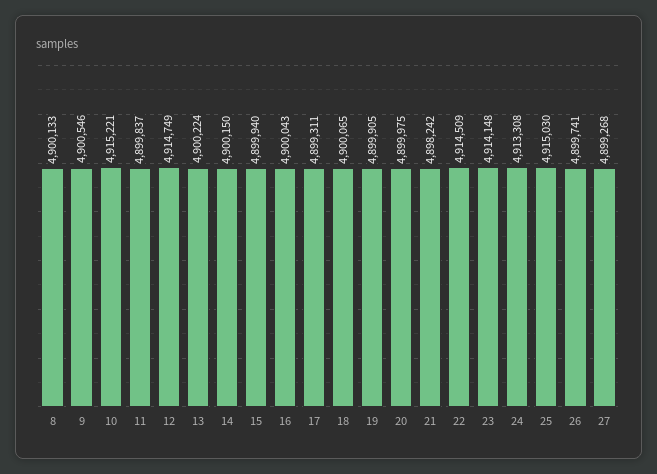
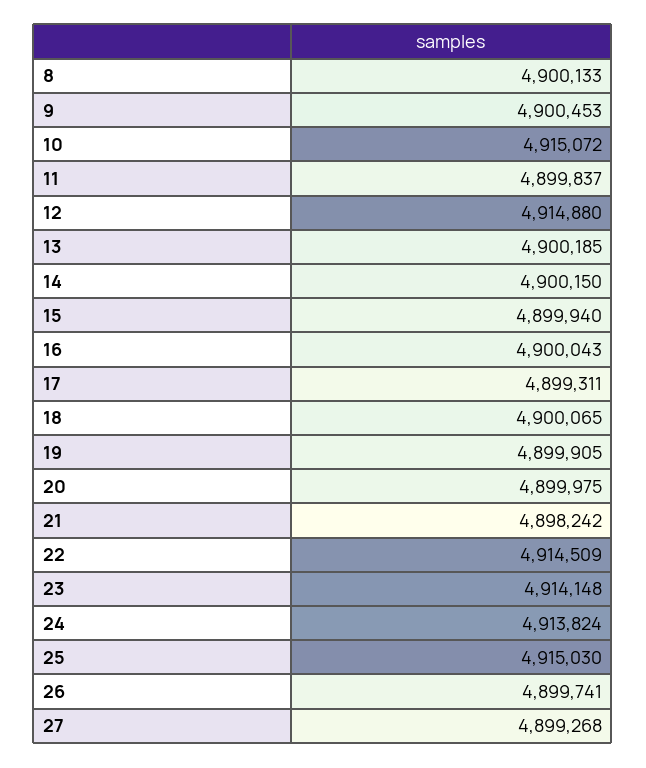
9: 4900546 -> 4900453
10: 4915221 -> 4915072
12: 4914749 -> 4914880
13: 4900224 -> 4900185
24: 4913308 -> 4913824

